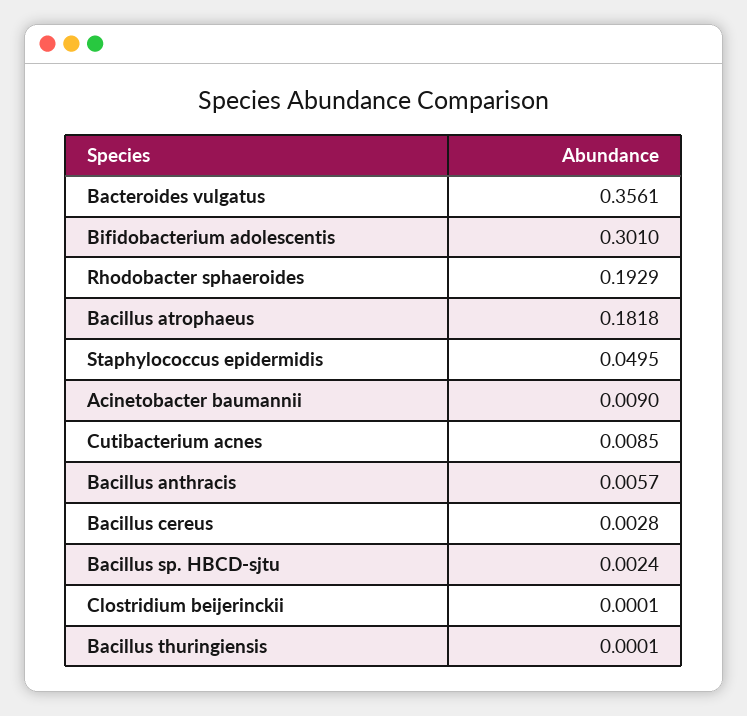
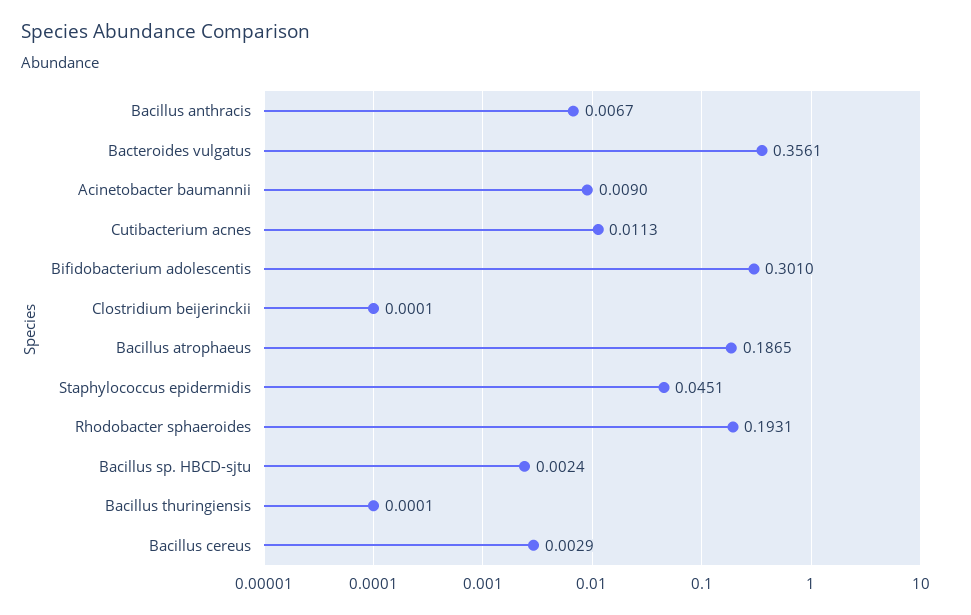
Rhodobacter sphaeroides: 0.1929 -> 0.1931
Bacillus atrophaeus: 0.1818 -> 0.1865
Staphylococcus epidermidis: 0.0495 -> 0.0451
Cutibacterium acnes: 0.0085 -> 0.0113
Bacillus anthracis: 0.0057 -> 0.0067
Bacillus cereus: 0.0028 -> 0.0029

